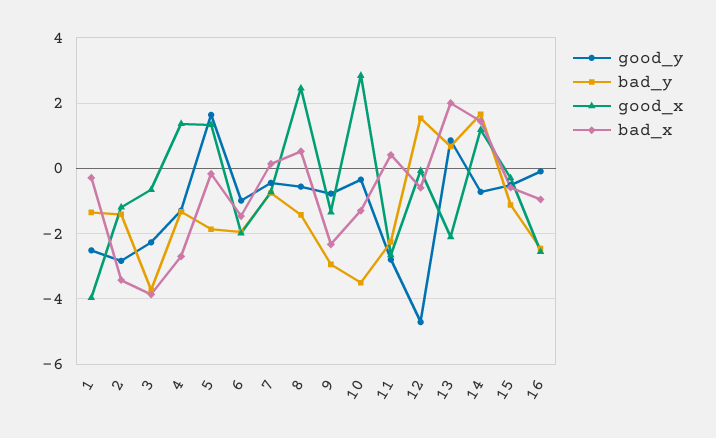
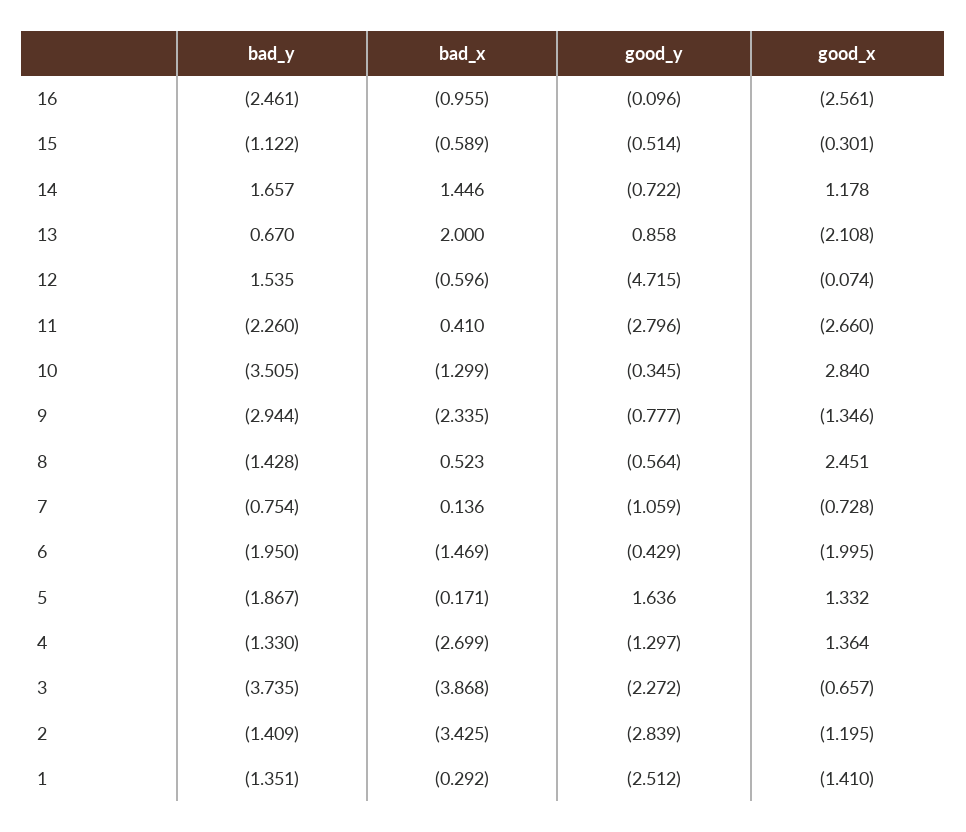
good_x, 1: -4 -> -1.41
good_y, 6: -1 -> -0.429
good_y, 7: -0.4 -> -1.059

